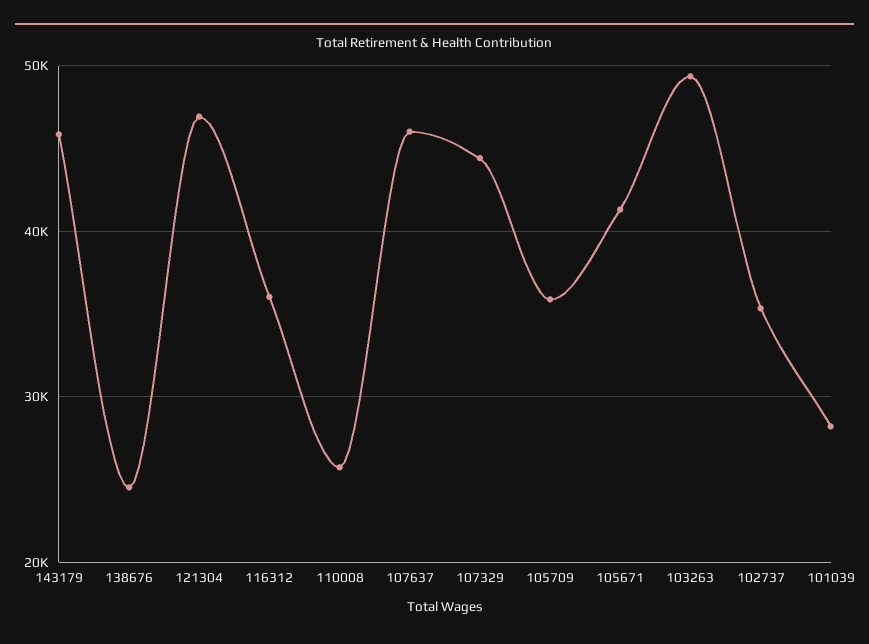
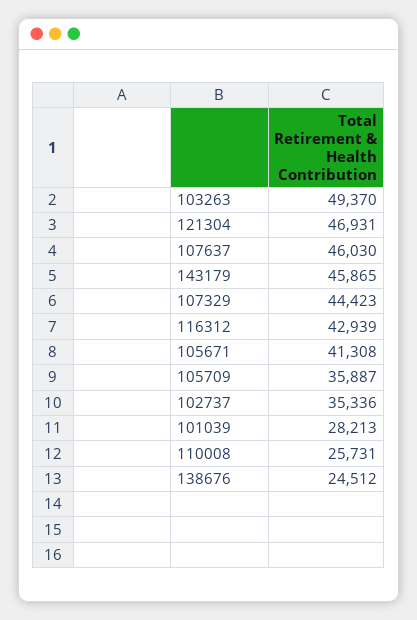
116312: 36000 -> 42939

